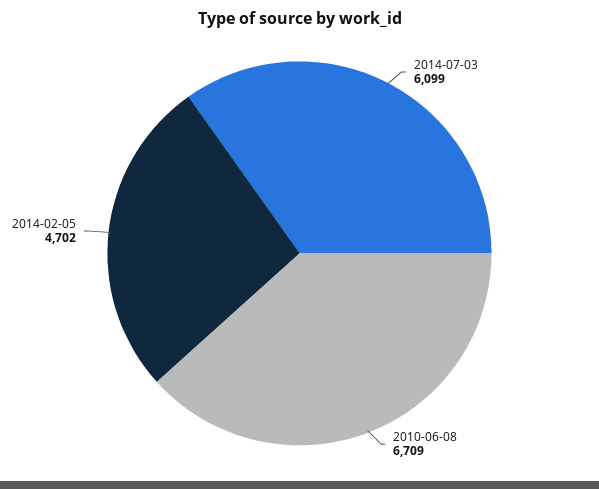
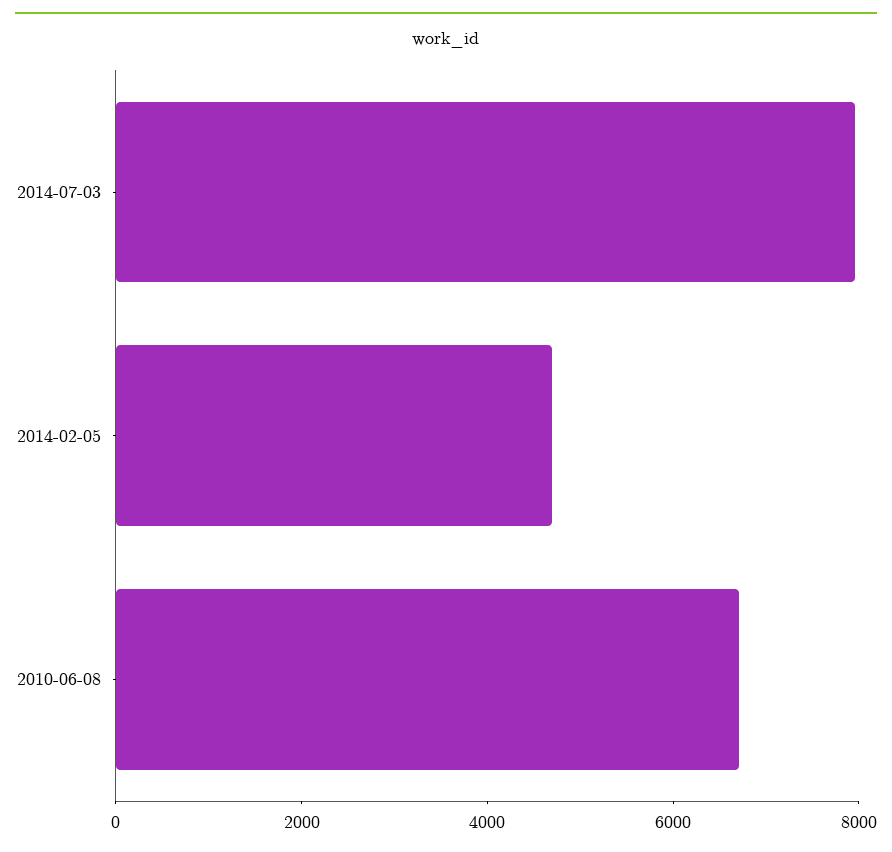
2014-07-03: 6099 -> 8000

